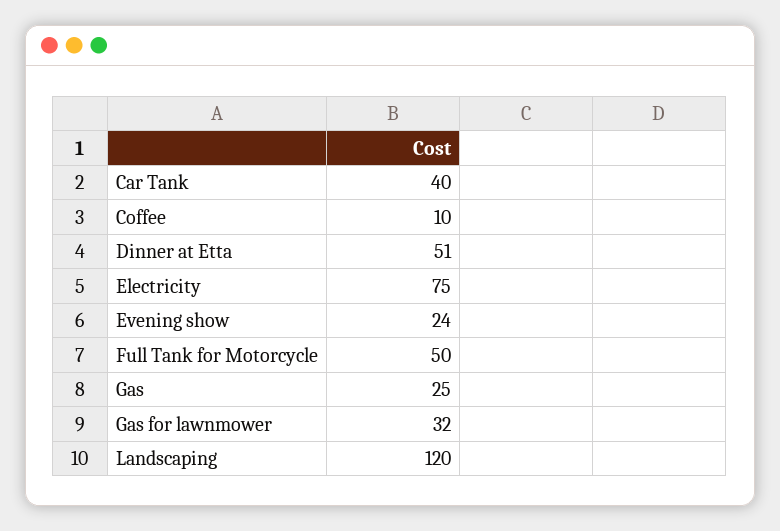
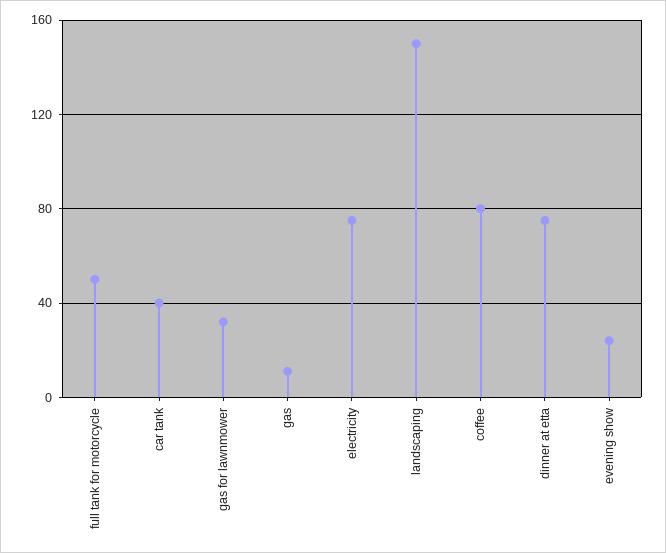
Coffee: 10 -> 80
Dinner at Etta: 51 -> 75
Gas: 25 -> 10
Landscaping: 120 -> 150

